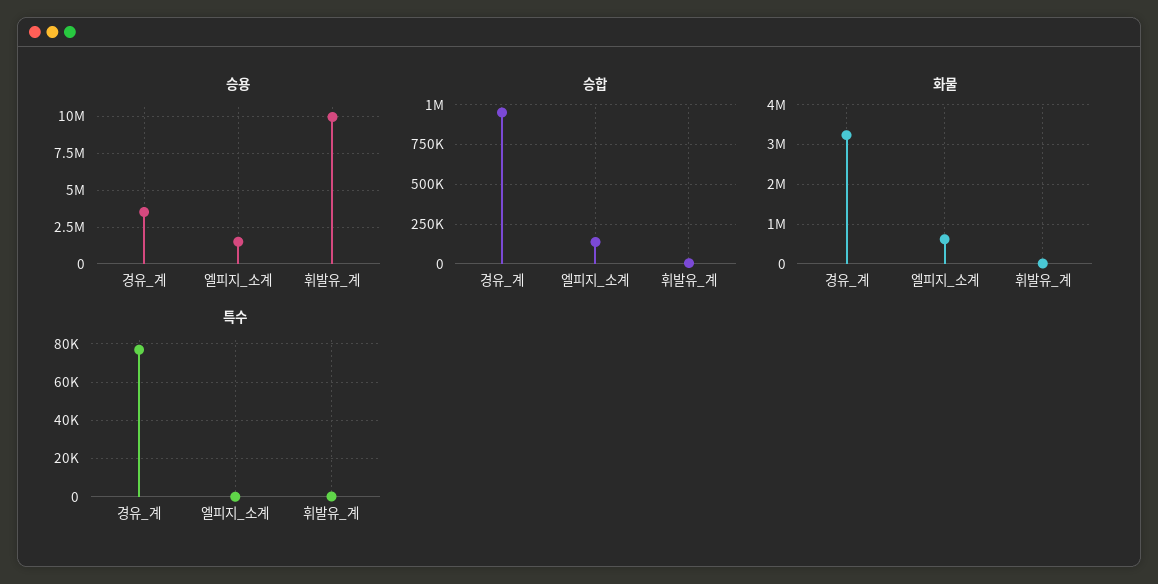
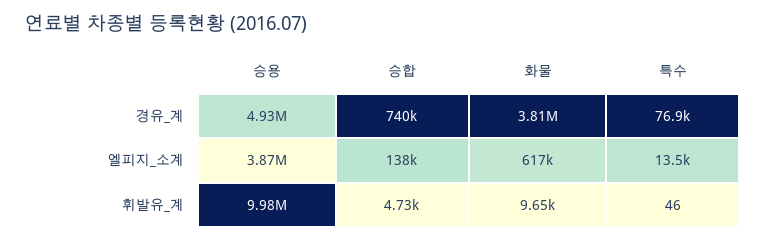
승용, 경유_계: 3500000 -> 4930000
승용, 엘피지_소계: 1500000 -> 3870000
승합, 경유_계: 950000 -> 740000
화물, 경유_계: 3200000 -> 3810000
특수, 엘피지_소계: 0 -> 13500

